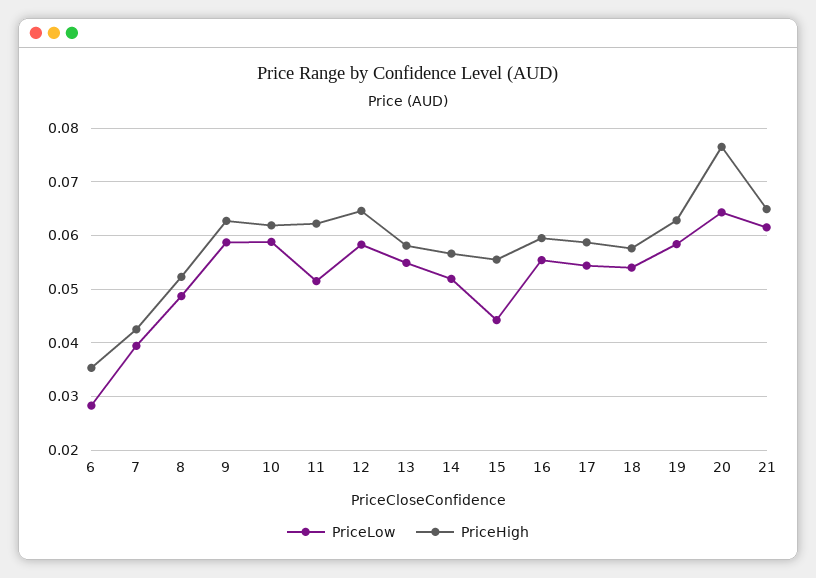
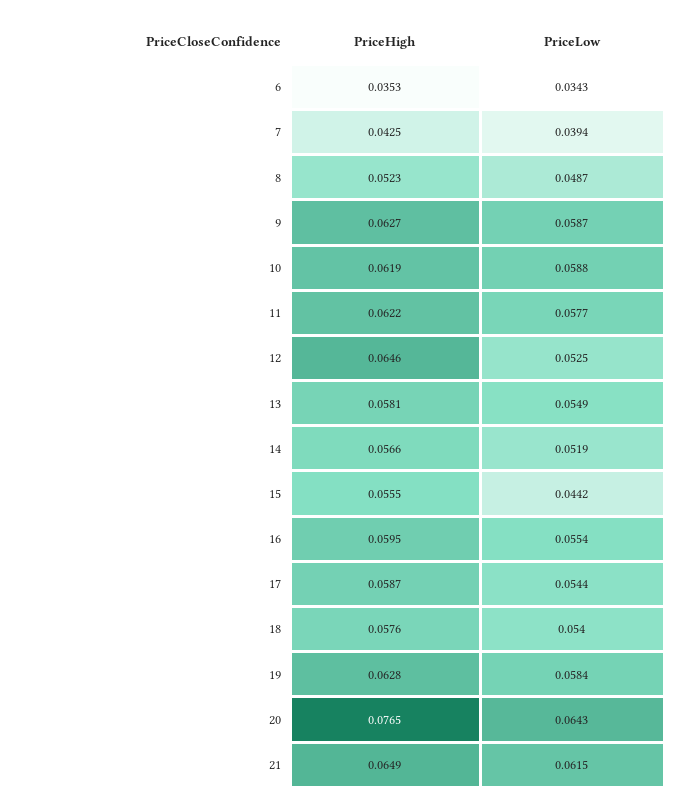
PriceLow, 6: 0.028 -> 0.0343
PriceLow, 11: 0.052 -> 0.0577
PriceLow, 12: 0.058 -> 0.0525

